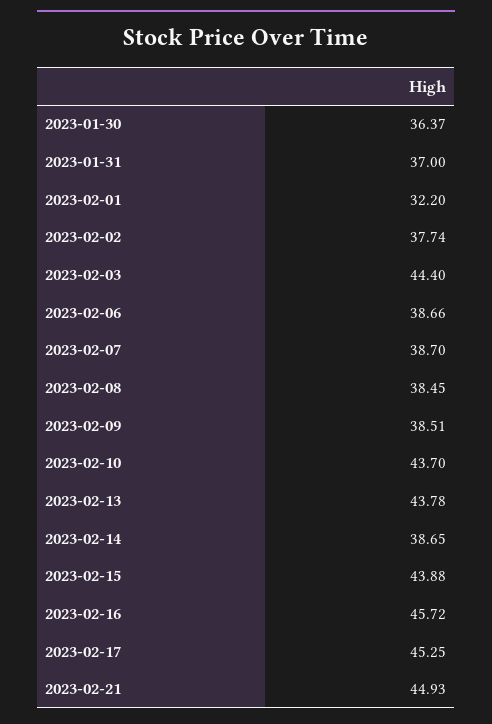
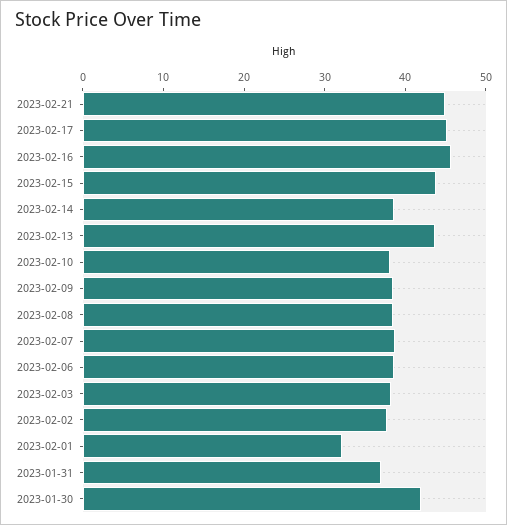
2023-01-30: 36.37 -> 42
2023-02-03: 44.4 -> 38
2023-02-10: 43.7 -> 38

